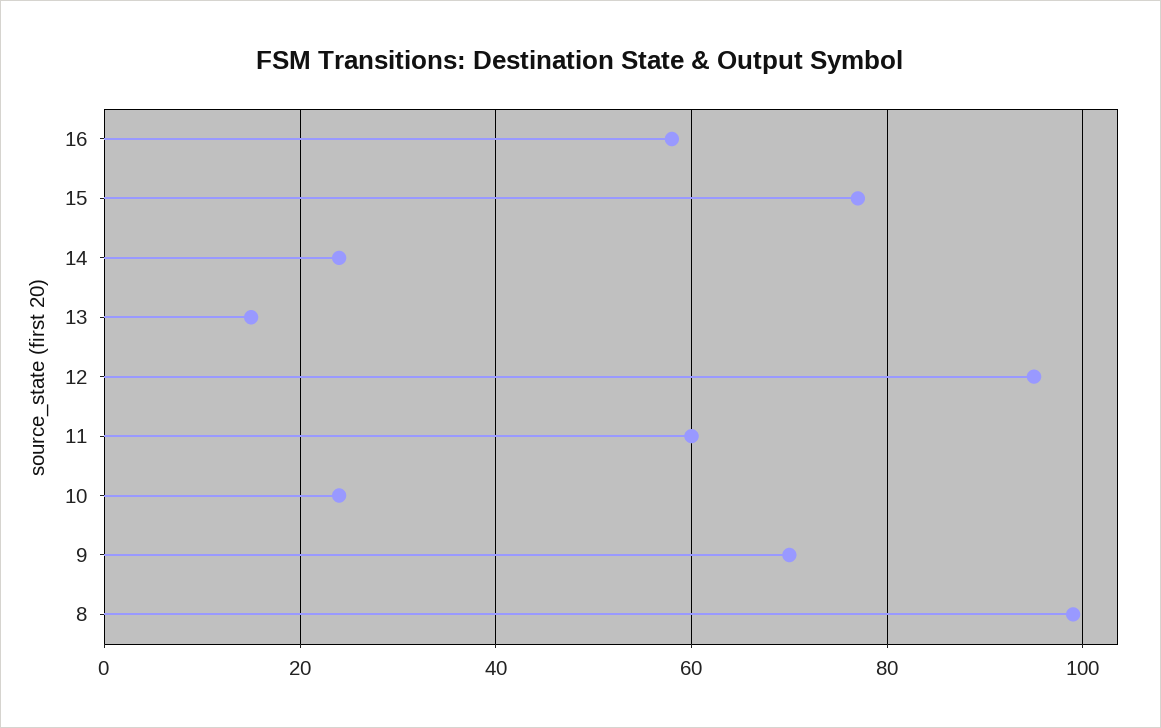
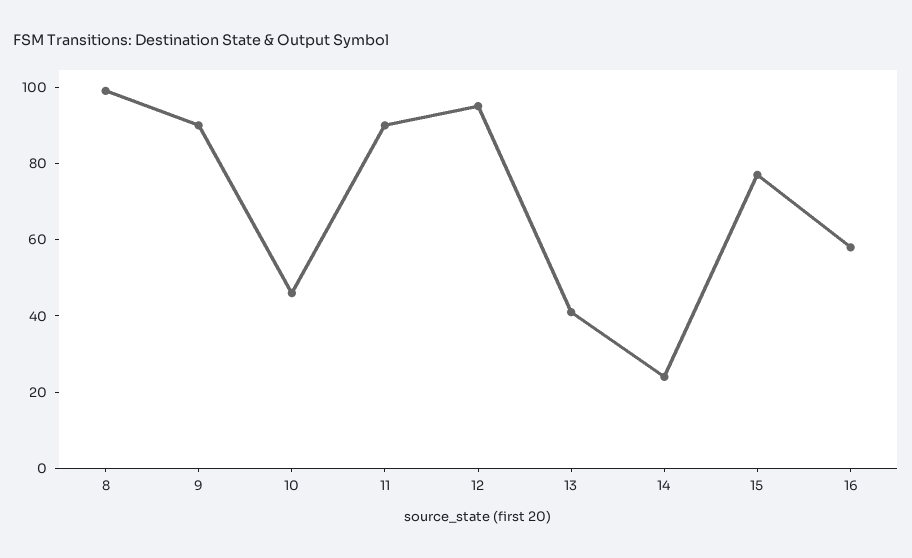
13: 15 -> 40
11: 60 -> 90
10: 25 -> 45
9: 70 -> 90

